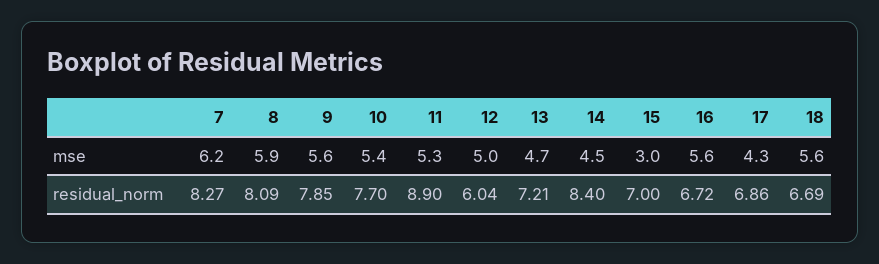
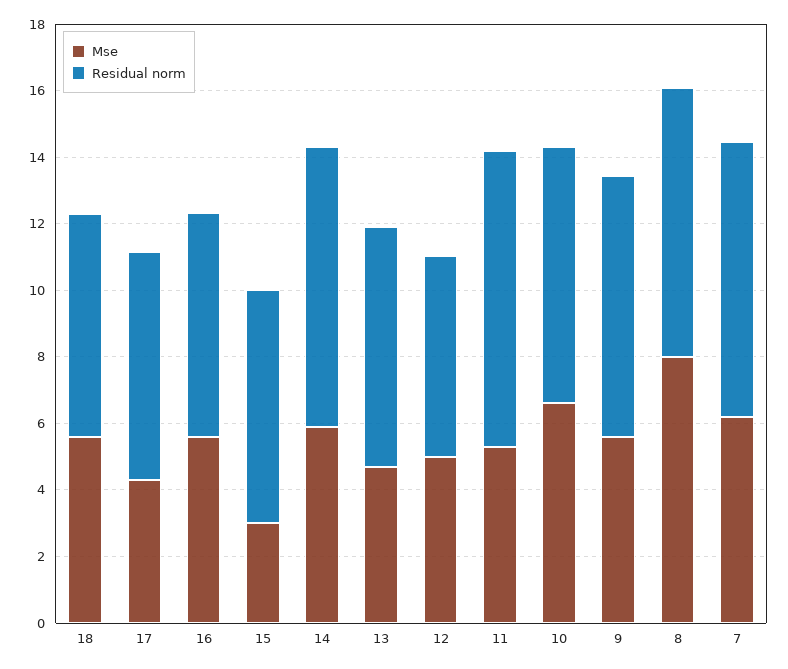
mse, 8: 5.9 -> 8
mse, 10: 5.4 -> 6.5
mse, 14: 4.5 -> 6

